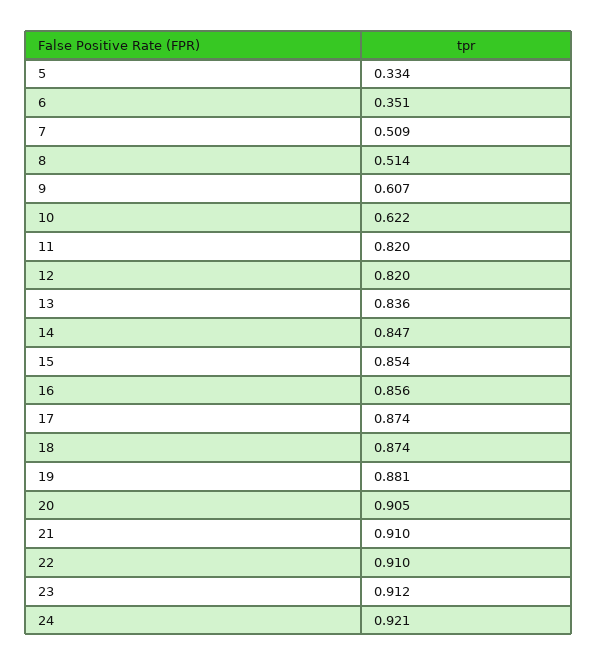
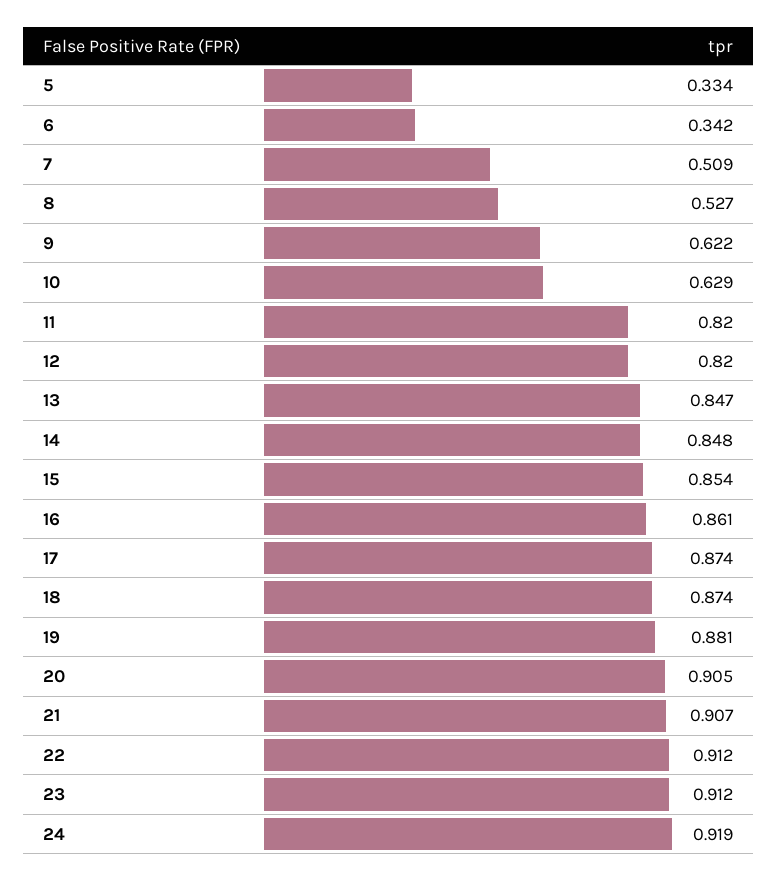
6: 0.351 -> 0.342
8: 0.514 -> 0.527
9: 0.607 -> 0.622
10: 0.622 -> 0.629
13: 0.836 -> 0.847
14: 0.847 -> 0.848
16: 0.856 -> 0.861
21: 0.91 -> 0.907
22: 0.91 -> 0.912
24: 0.921 -> 0.919

